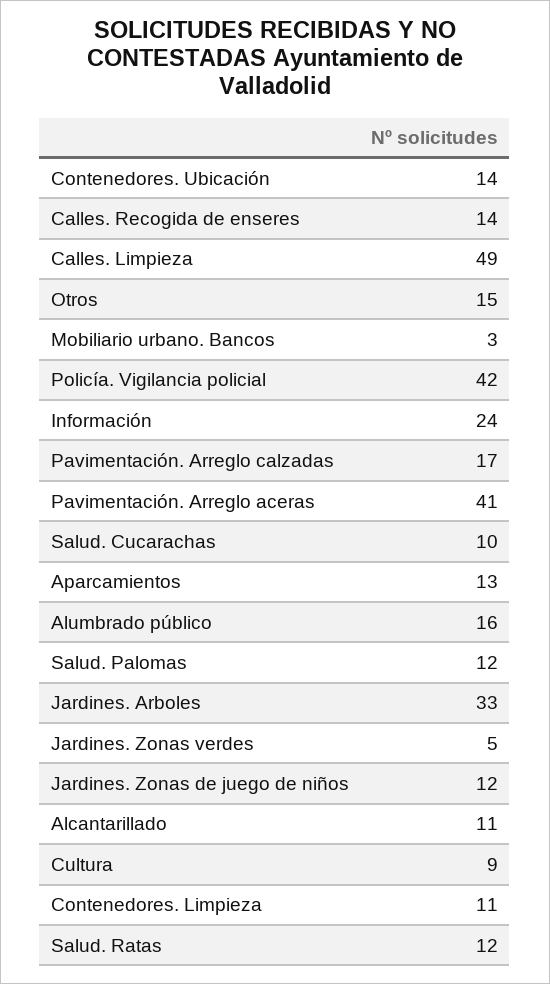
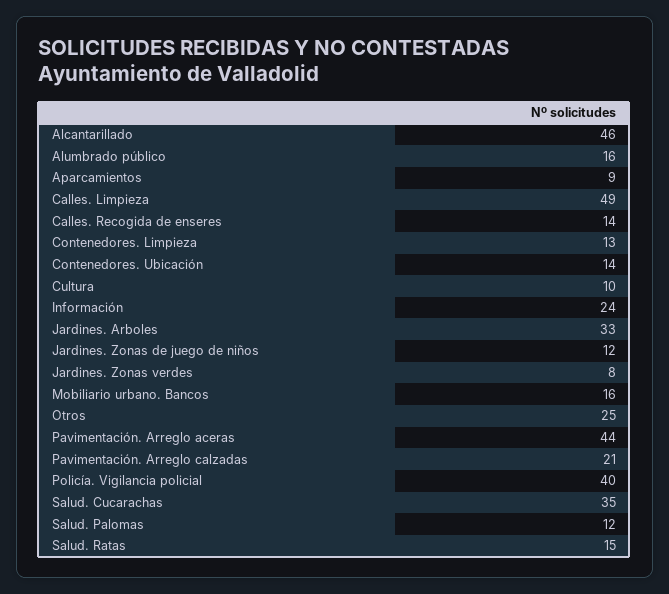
Otros: 15 -> 25
Mobiliario urbano. Bancos: 3 -> 16
Policía. Vigilancia policial: 42 -> 40
Pavimentación. Arreglo calzadas: 17 -> 21
Pavimentación. Arreglo aceras: 41 -> 44
Salud. Cucarachas: 10 -> 35
Aparcamientos: 13 -> 9
Jardines. Zonas verdes: 5 -> 8
Alcantarillado: 11 -> 46
Cultura: 9 -> 10
Contenedores. Limpieza: 11 -> 13
Salud. Ratas: 12 -> 15

